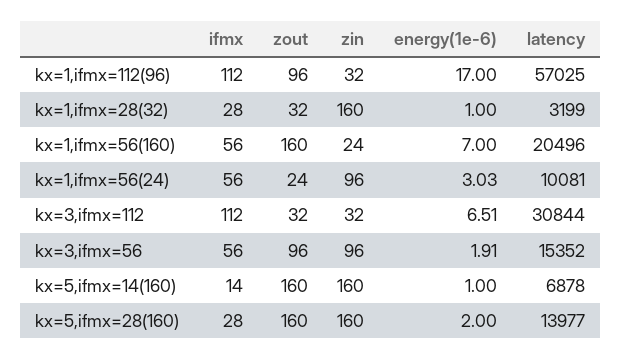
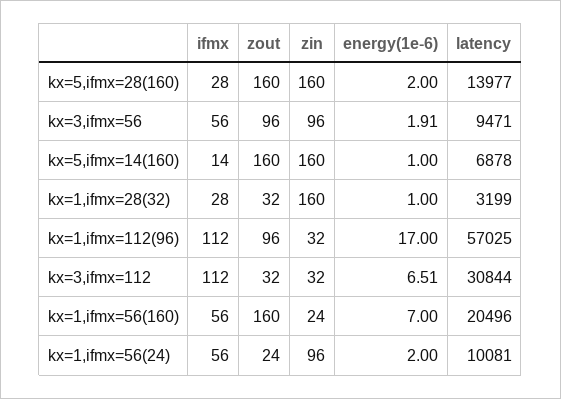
energy(1e-6), kx=1,ifmx=56(24): 3.03 -> 2
latency, kx=3,ifmx=56: 15352 -> 9471

